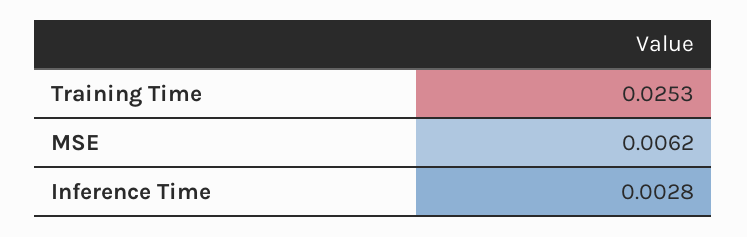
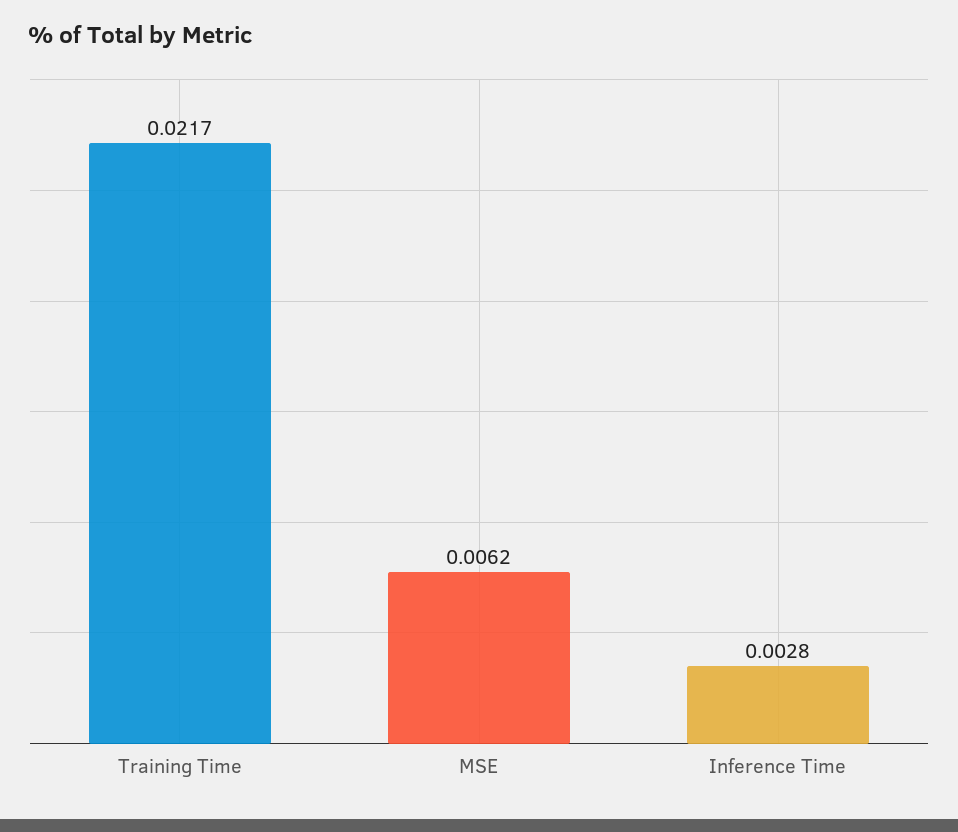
Training Time: 0.0253 -> 0.0217

